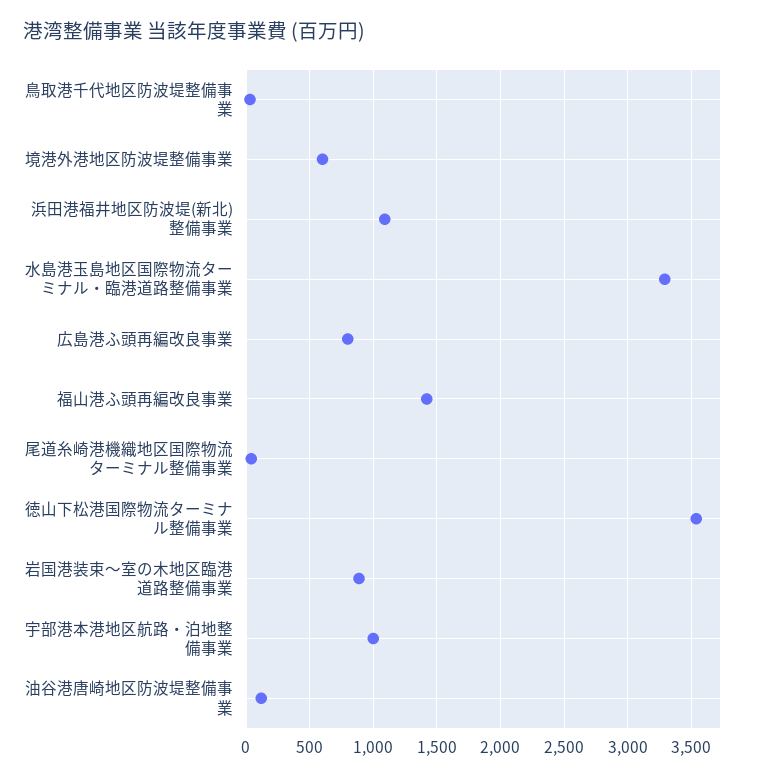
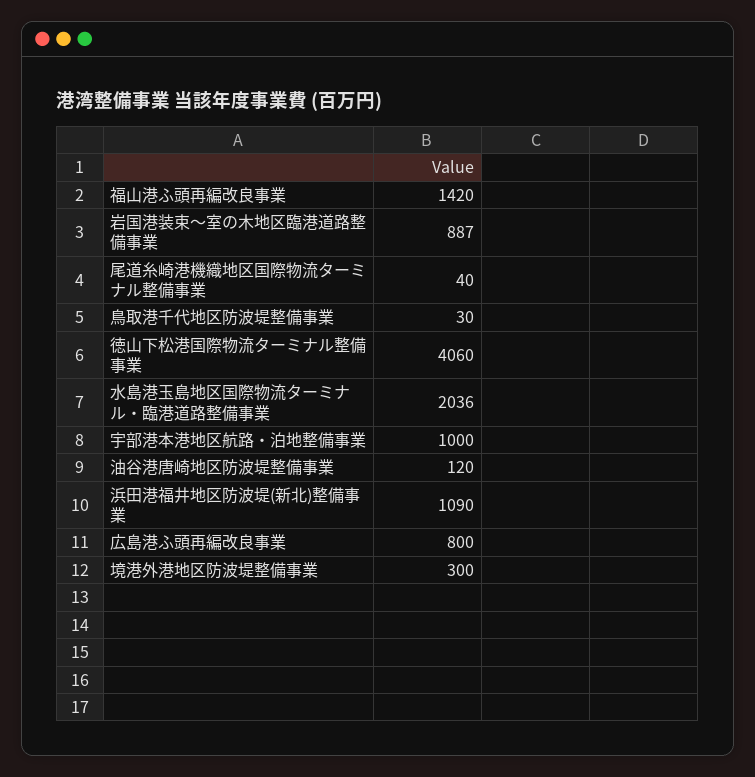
境港外港地区防波堤整備事業: 600 -> 300
水島港玉島地区国際物流ターミナル・臨港道路整備事業: 3300 -> 2036
徳山下松港国際物流ターミナル整備事業: 3550 -> 4060

